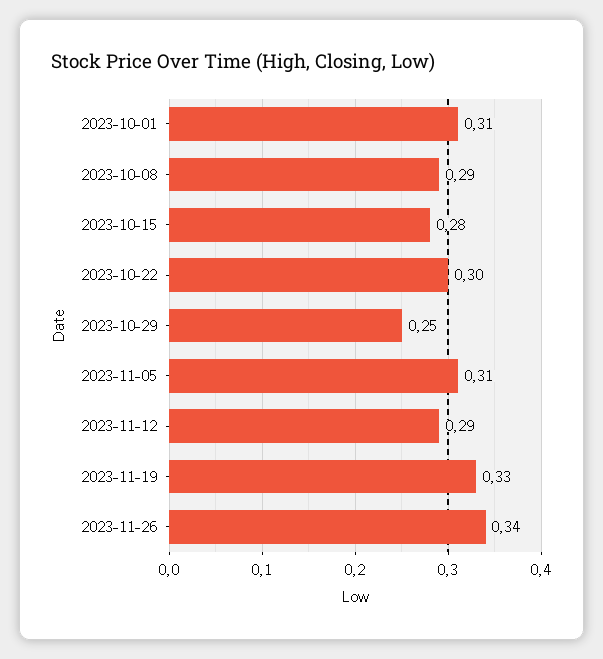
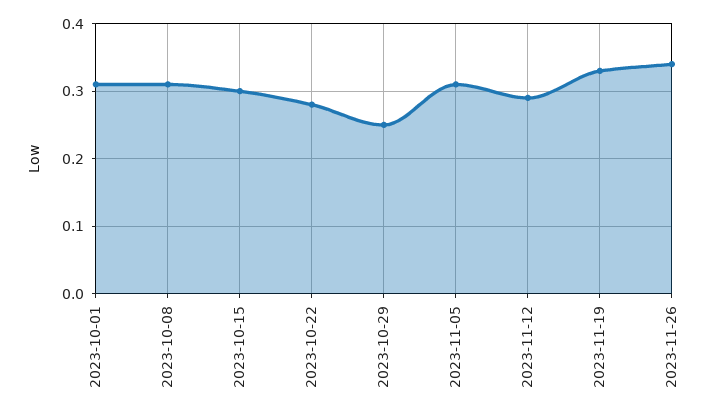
2023-10-08: 0.29 -> 0.31
2023-10-15: 0.28 -> 0.3
2023-10-22: 0.3 -> 0.28

